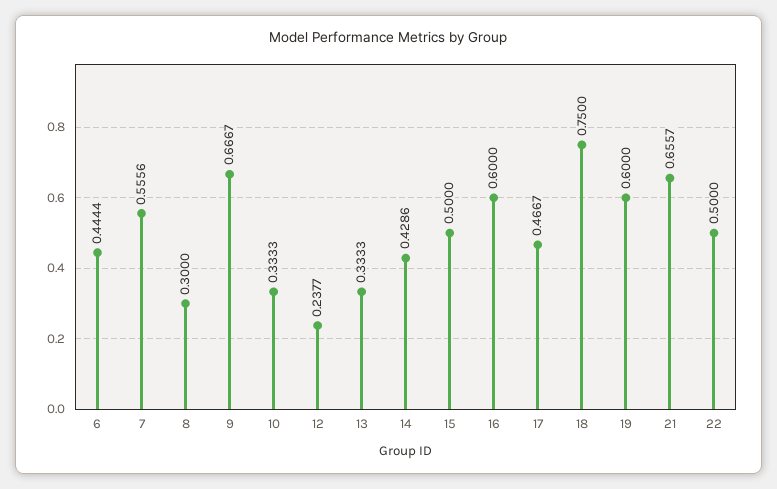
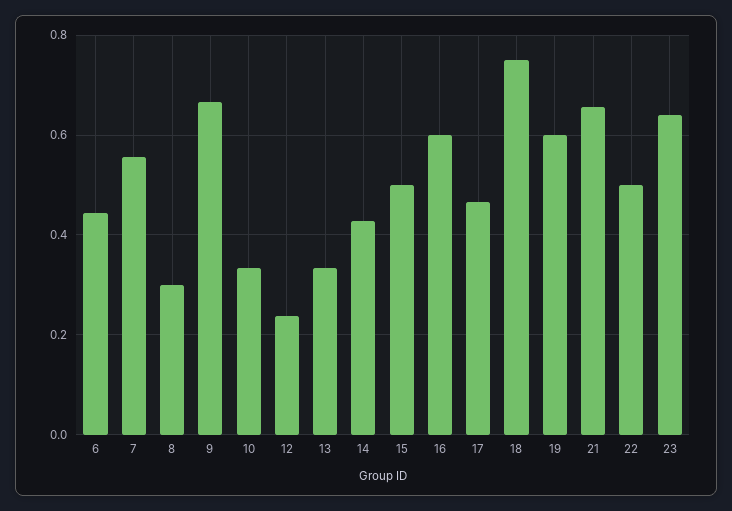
23: none -> 0.64

